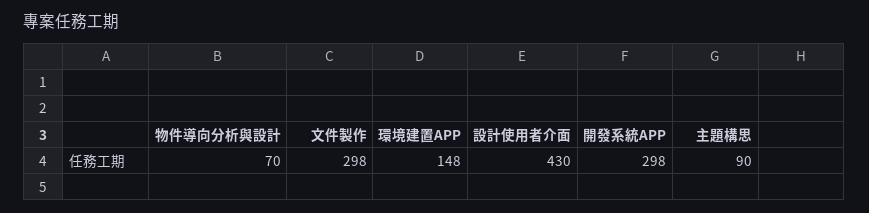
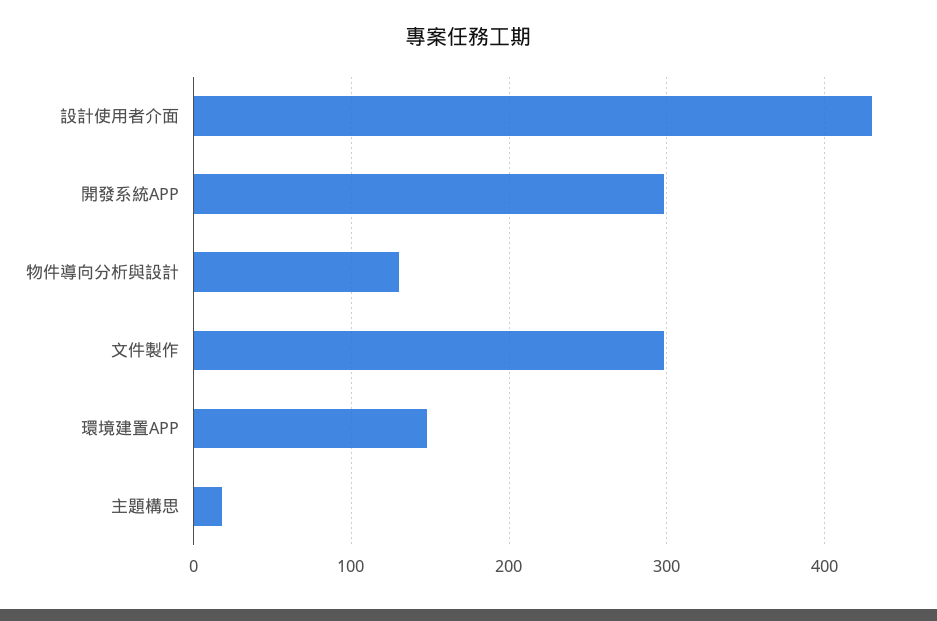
物件導向分析與設計: 70 -> 130
主題構思: 90 -> 20

